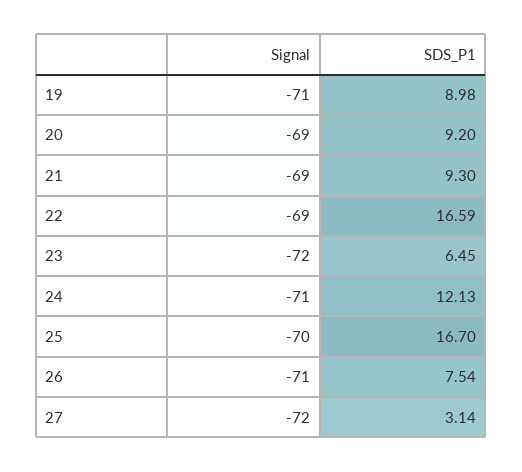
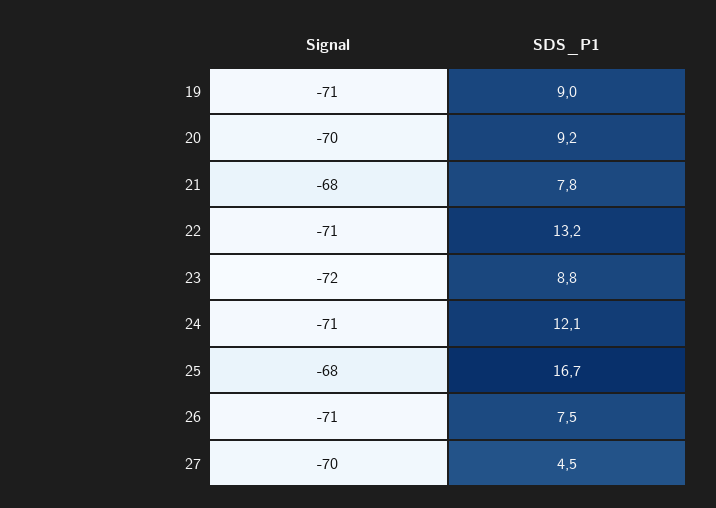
Signal, 20: -69 -> -70
Signal, 21: -69 -> -68
SDS_P1, 21: 9.3 -> 7.8
Signal, 22: -69 -> -71
SDS_P1, 22: 16.59 -> 13.2
SDS_P1, 23: 6.45 -> 8.8
Signal, 25: -70 -> -68
Signal, 27: -72 -> -70
SDS_P1, 27: 3.14 -> 4.5

